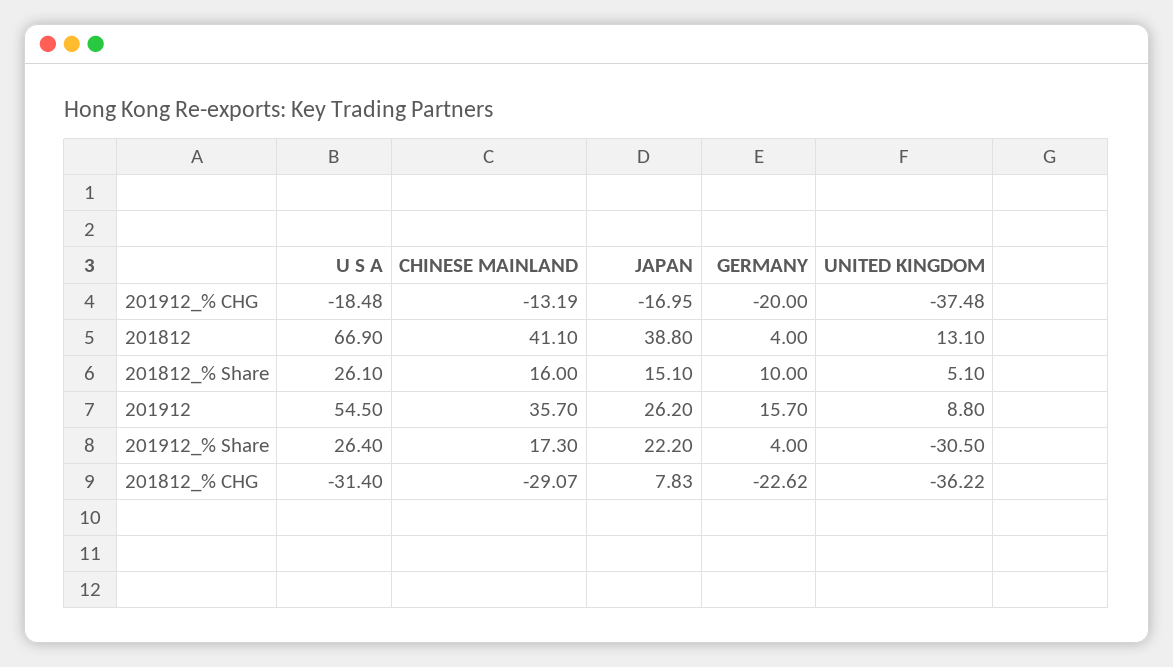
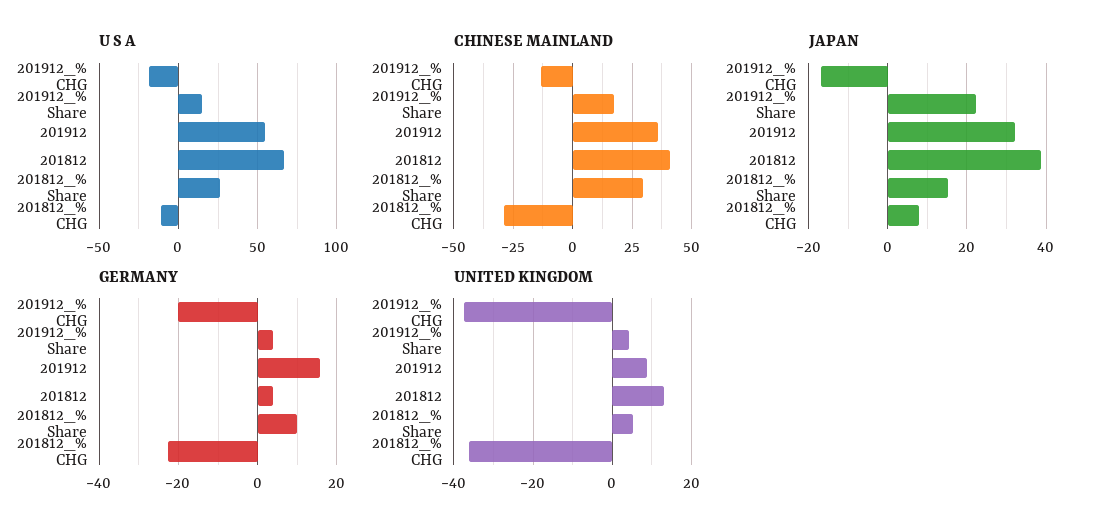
CHINESE MAINLAND, 201812_% Share: 16 -> 30
JAPAN, 201912: 26.2 -> 32
U S A, 201912_% Share: 26.4 -> 15
UNITED KINGDOM, 201912_% Share: -30.5 -> 4
U S A, 201812_% CHG: -31.4 -> -10

